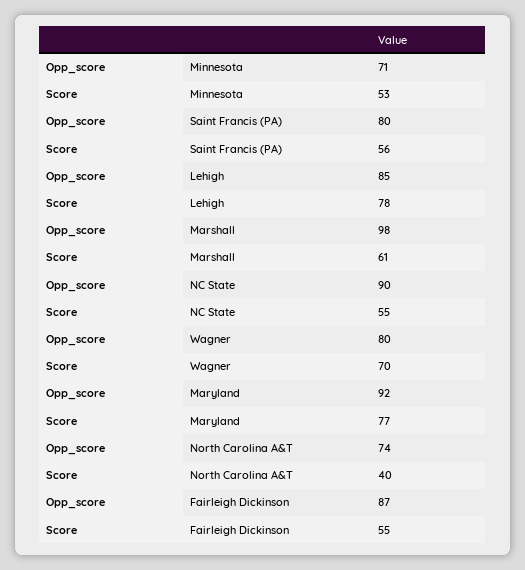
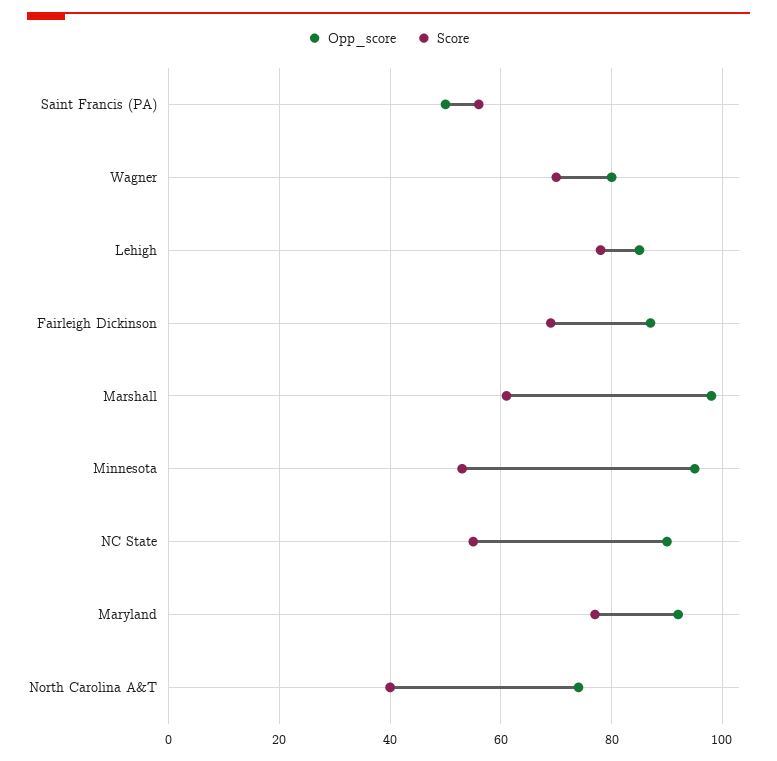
Opp_score, Minnesota: 71 -> 95
Opp_score, Saint Francis (PA): 80 -> 50
Score, Fairleigh Dickinson: 55 -> 70

